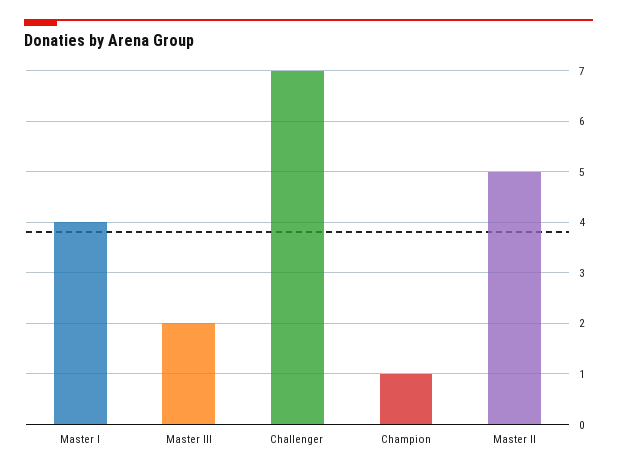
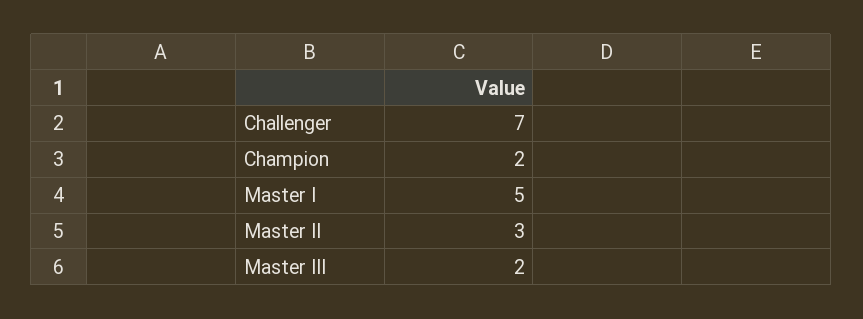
Master I: 4 -> 5
Champion: 1 -> 2
Master II: 5 -> 3

